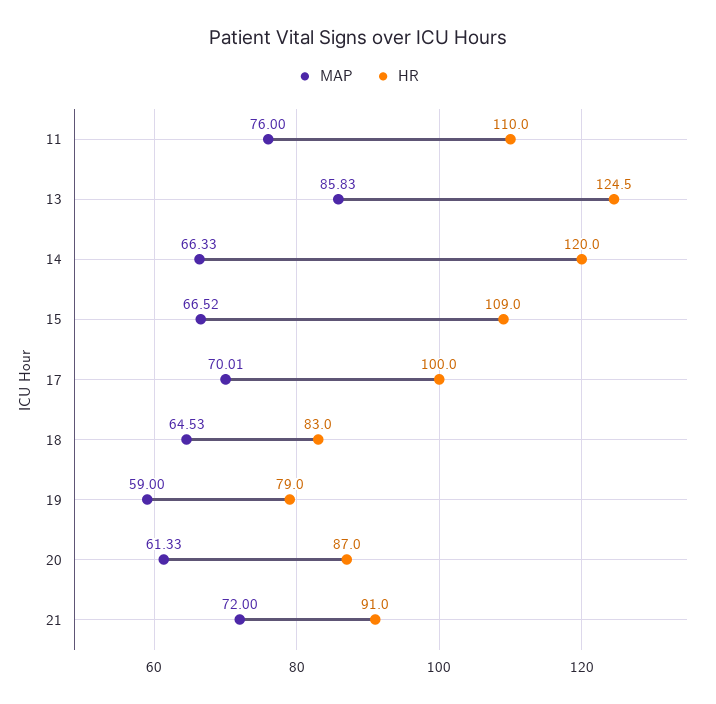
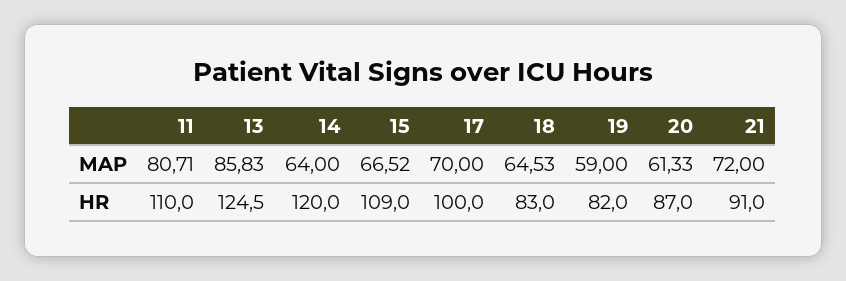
MAP, 11: 76 -> 80.71
MAP, 14: 66.33 -> 64
MAP, 17: 70.01 -> 70
HR, 19: 79 -> 82

